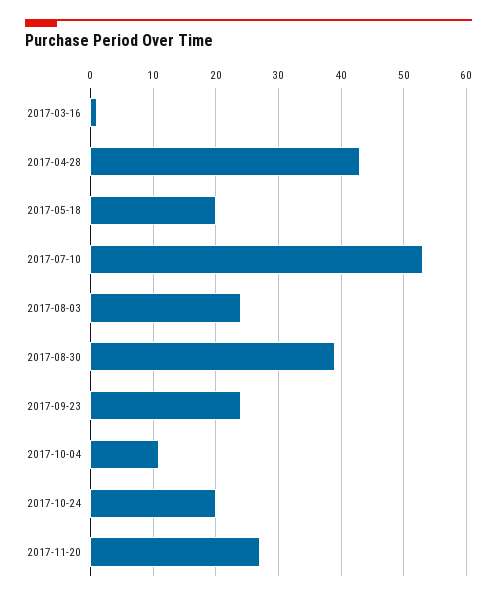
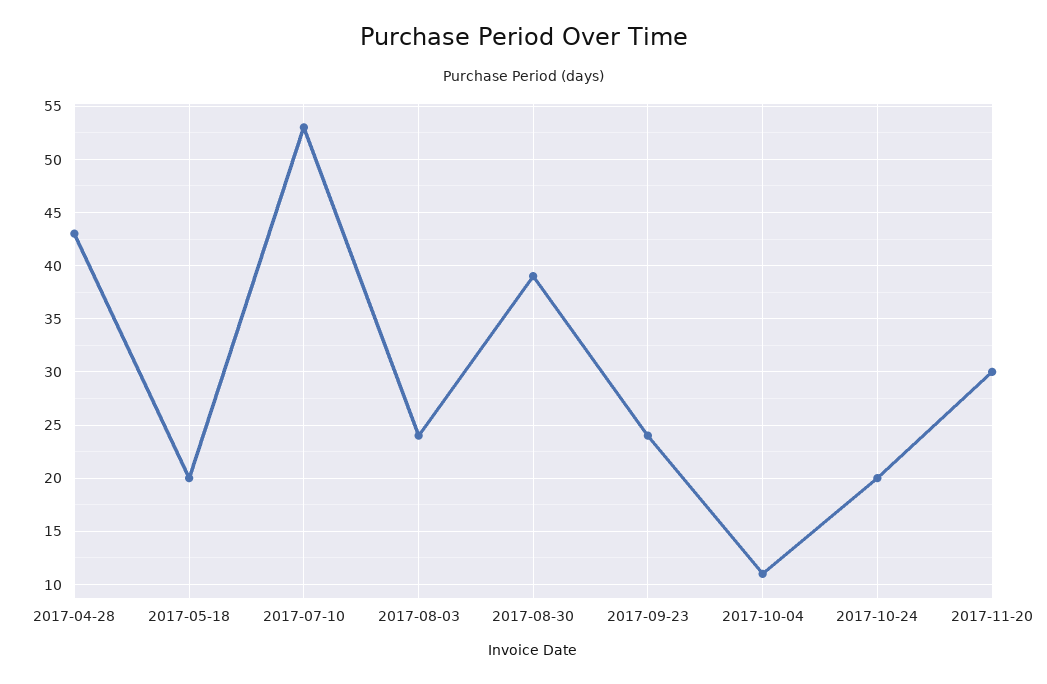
2017-03-16: 1 -> none
2017-11-20: 27 -> 30

